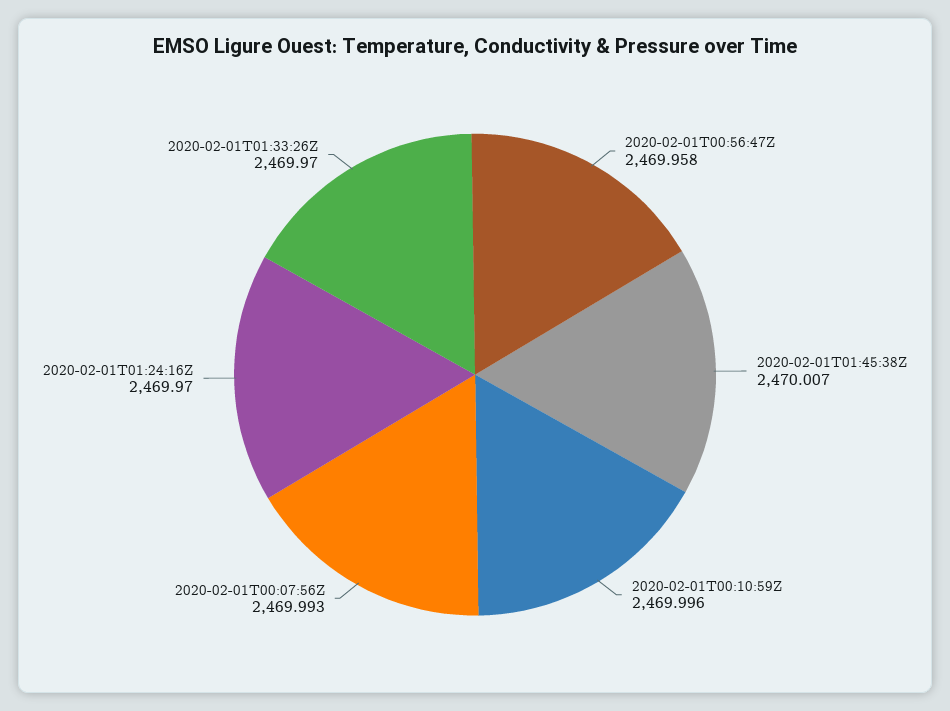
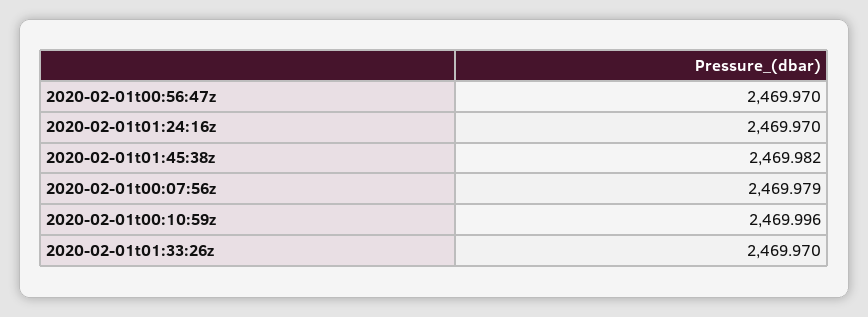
2020-02-01T00:56:47Z: 2469.958 -> 2469.97
2020-02-01T01:45:38Z: 2470.007 -> 2469.982
2020-02-01T00:07:56Z: 2469.993 -> 2469.979

